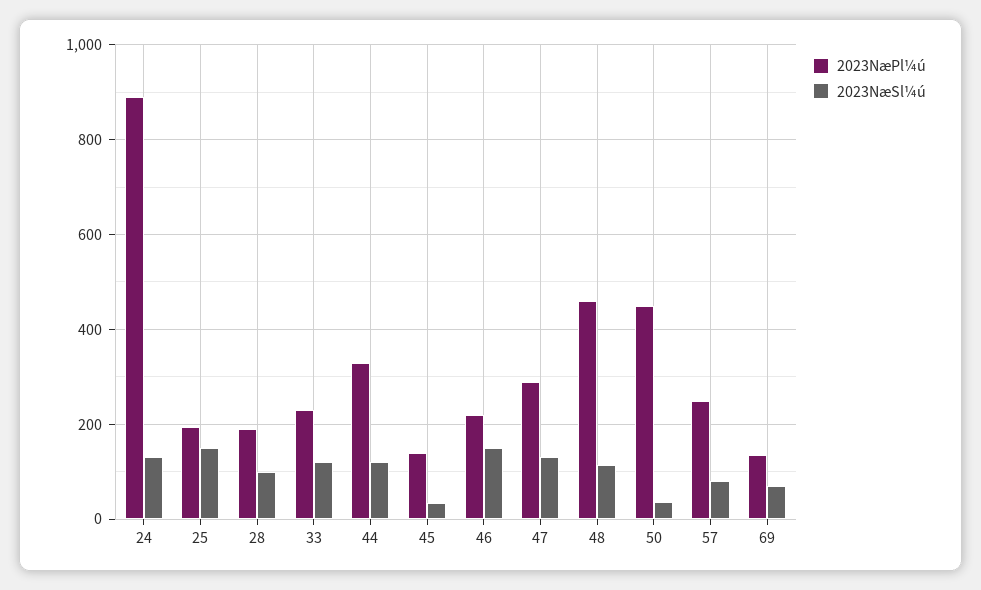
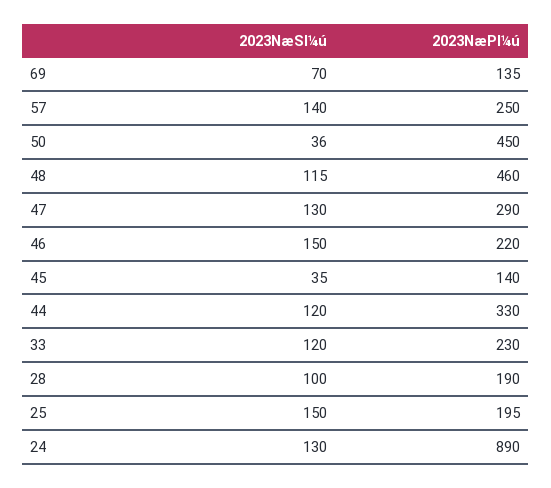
2023NæSl¼ú, 57: 80 -> 140

